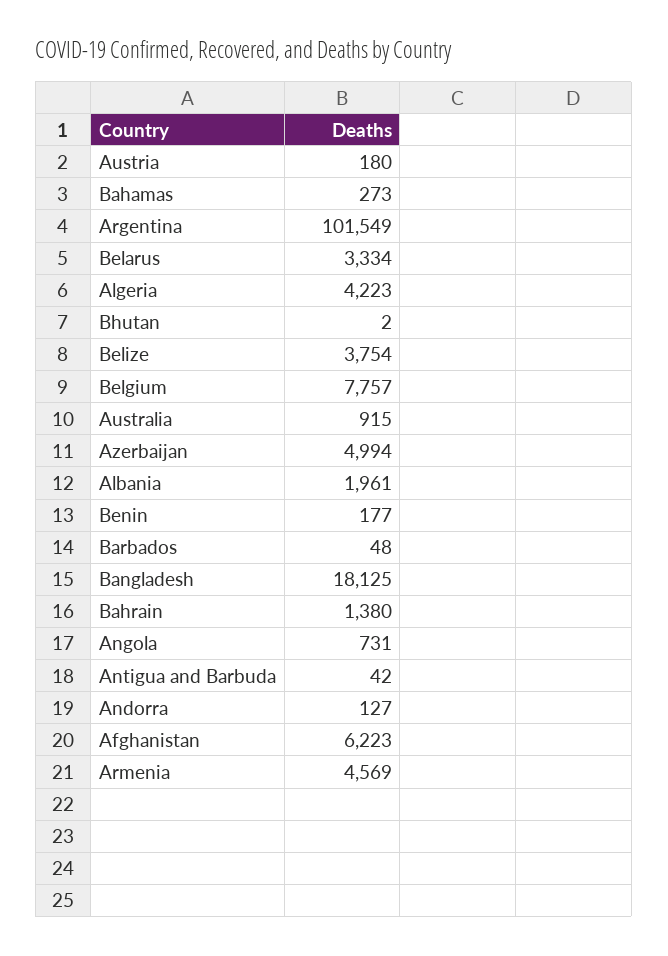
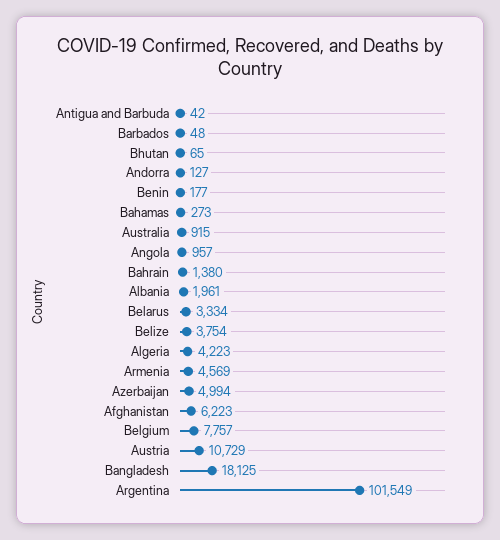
Austria: 180 -> 10729
Bhutan: 2 -> 65
Angola: 731 -> 957

